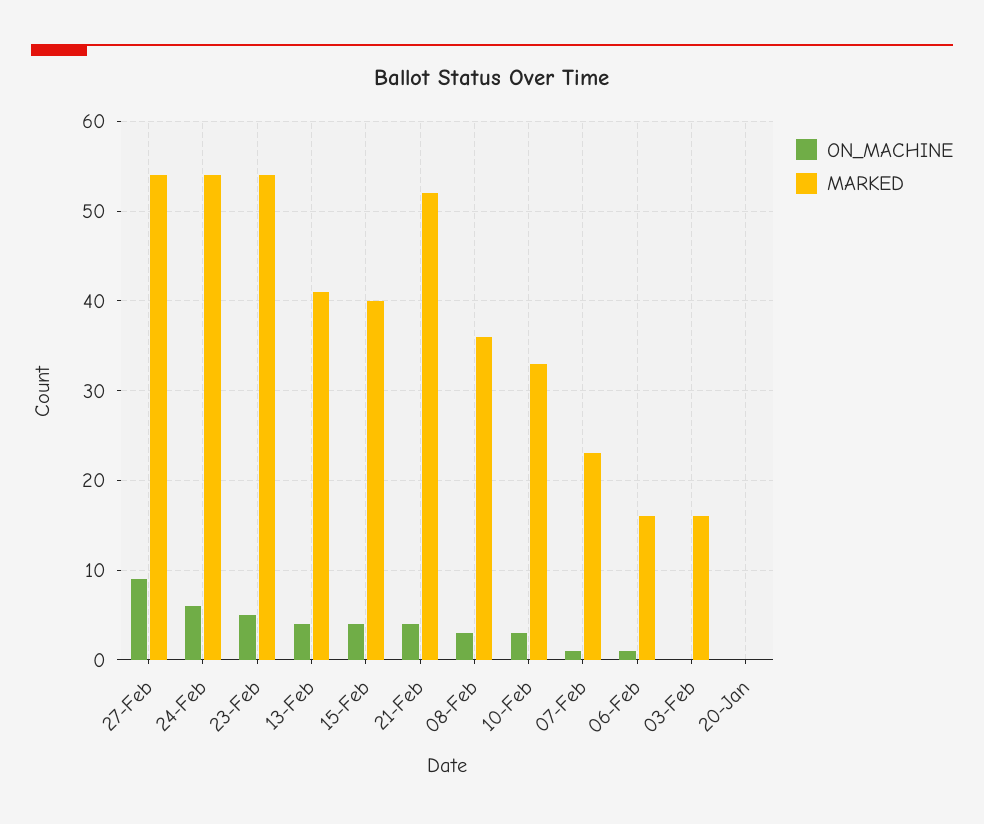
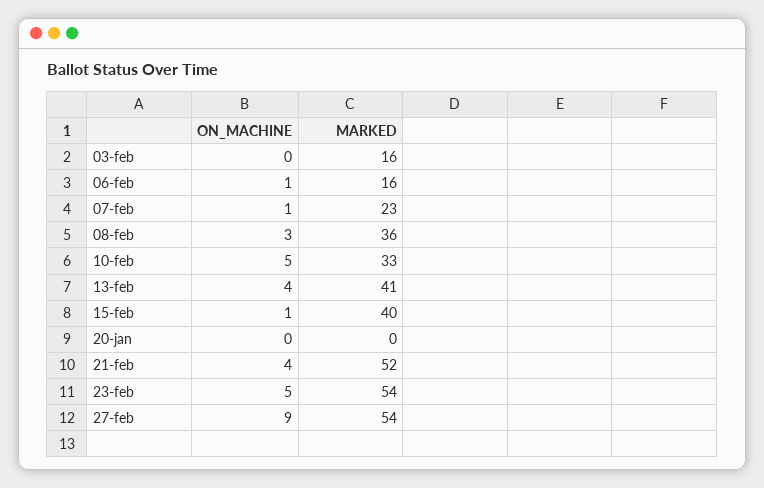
ON_MACHINE, 24-Feb: 6 -> none
MARKED, 24-Feb: 54 -> none
ON_MACHINE, 15-Feb: 4 -> 1
ON_MACHINE, 10-Feb: 3 -> 5

